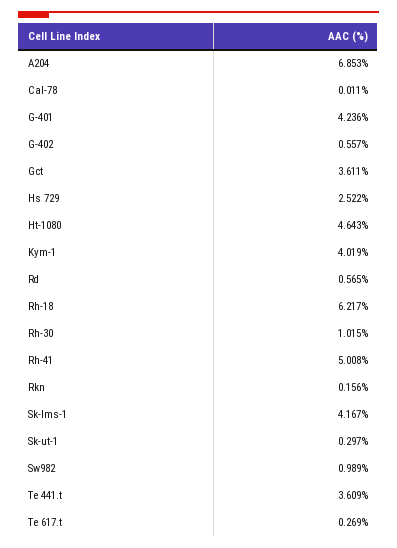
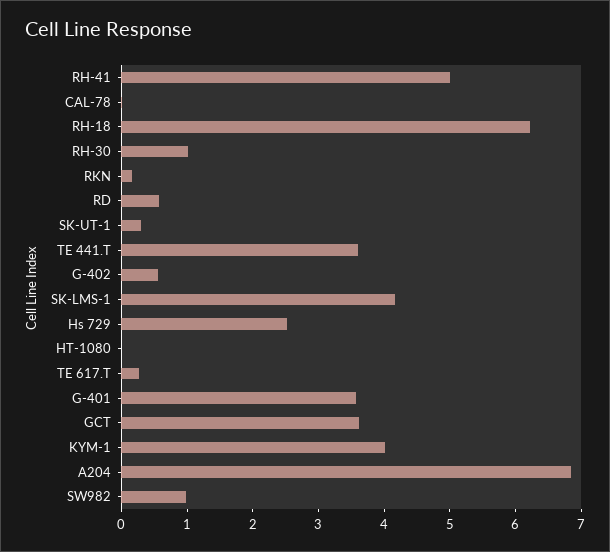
G-401: 4.236 -> 3.6
Ht-1080: 4.643 -> 0

